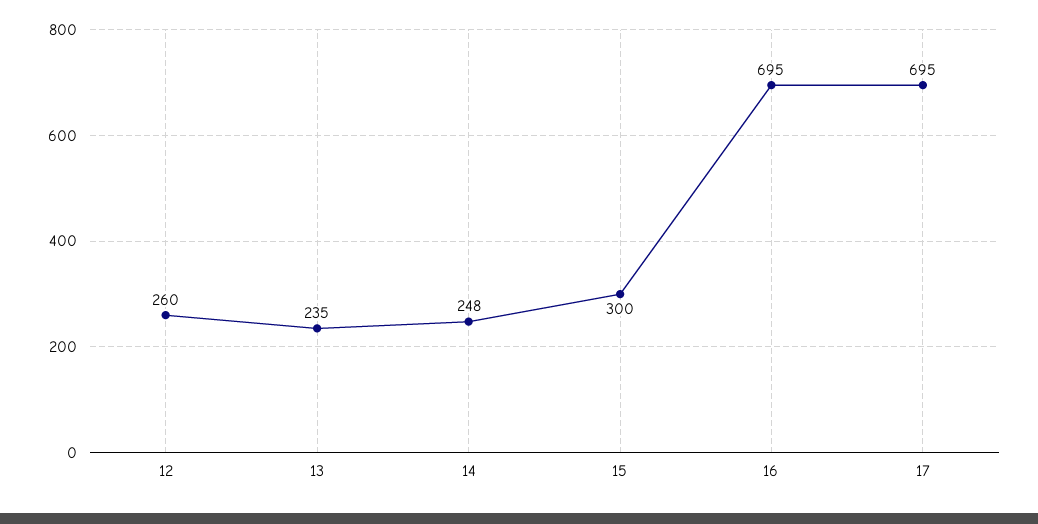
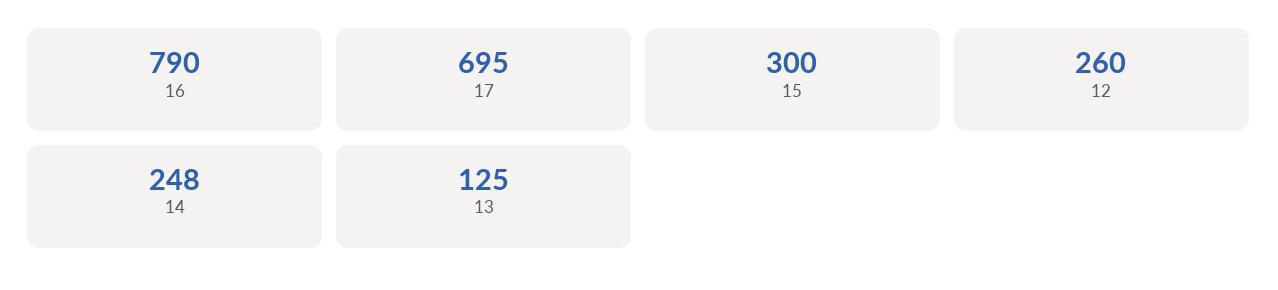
13: 235 -> 125
16: 695 -> 790

